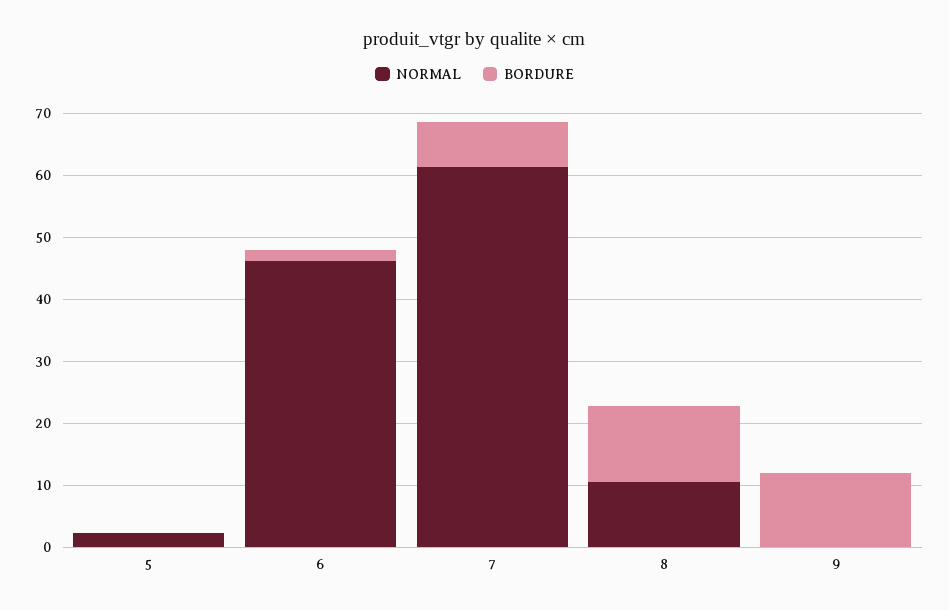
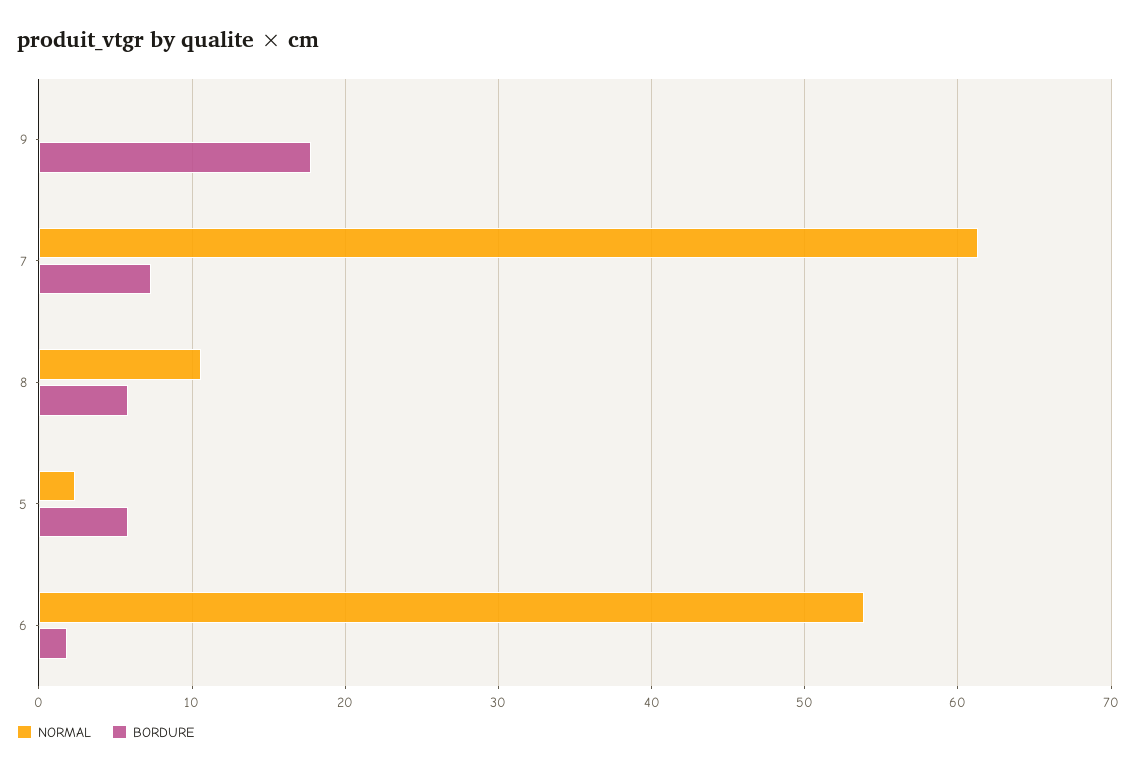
BORDURE, 5: 0 -> 6
NORMAL, 6: 46 -> 54
BORDURE, 8: 12 -> 6
BORDURE, 9: 12 -> 18

